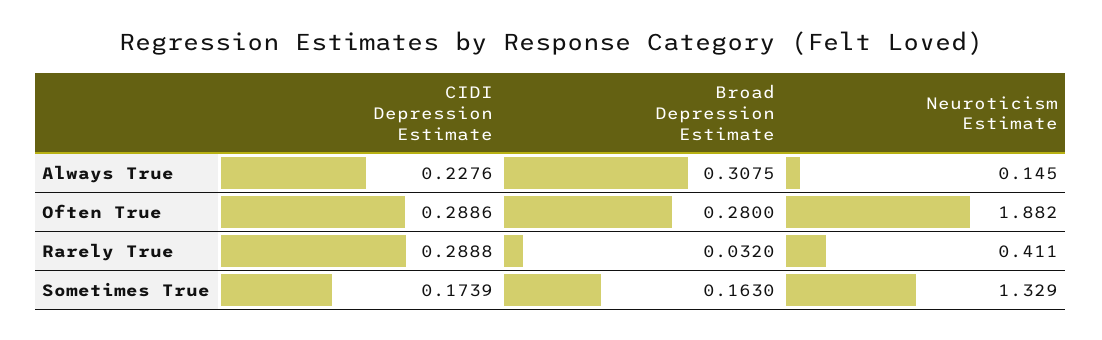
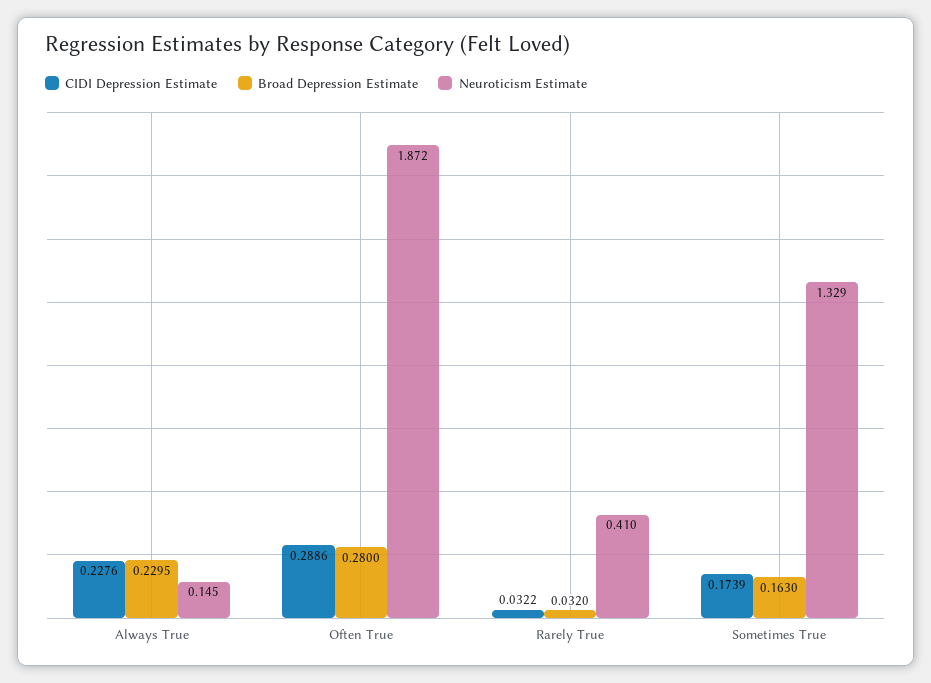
Broad Depression Estimate, Always True: 0.3075 -> 0.2295
Neuroticism Estimate, Often True: 1.882 -> 1.872
CIDI Depression Estimate, Rarely True: 0.2888 -> 0.0322
Neuroticism Estimate, Rarely True: 0.411 -> 0.41

